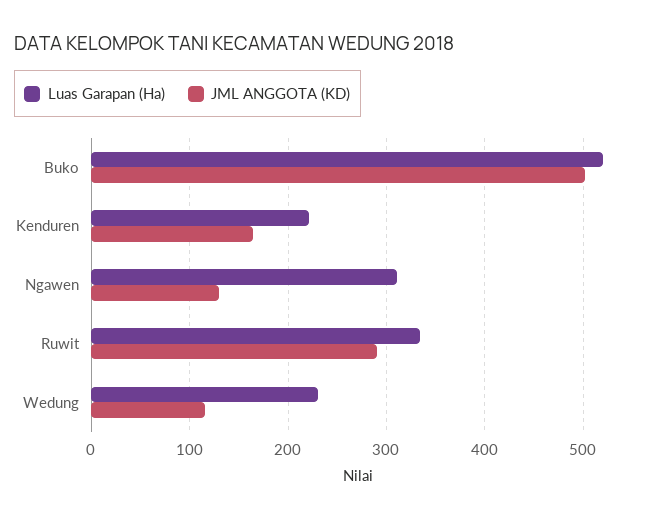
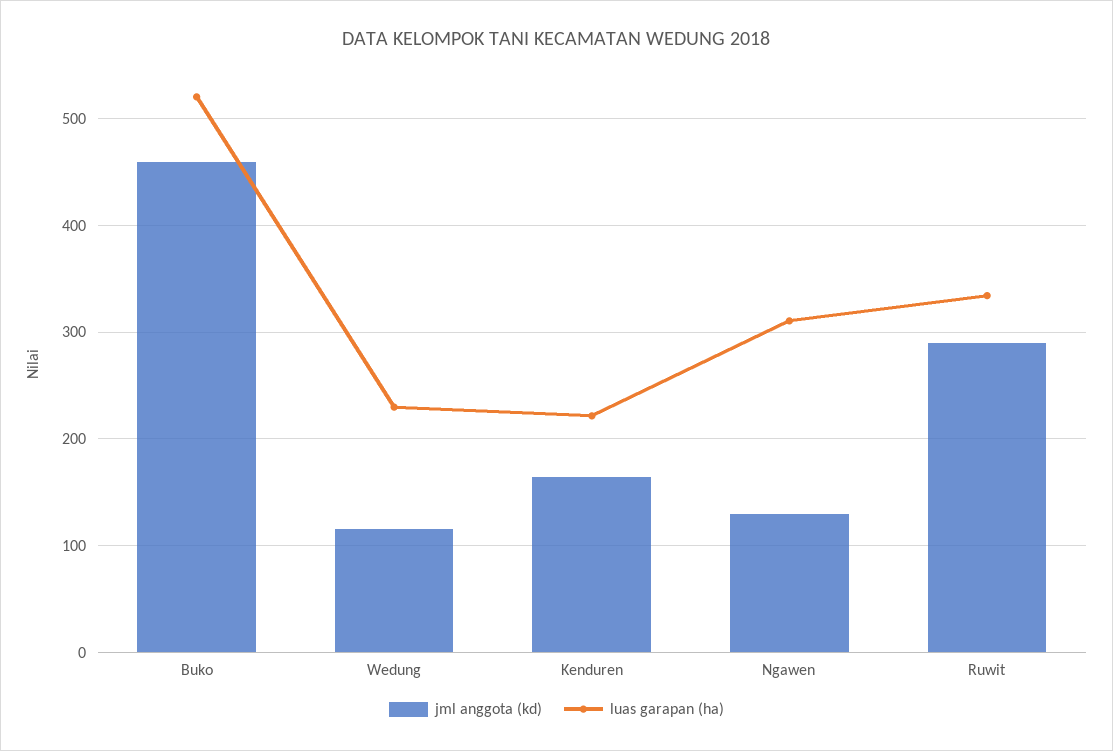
JML ANGGOTA (KD), Buko: 500 -> 460

